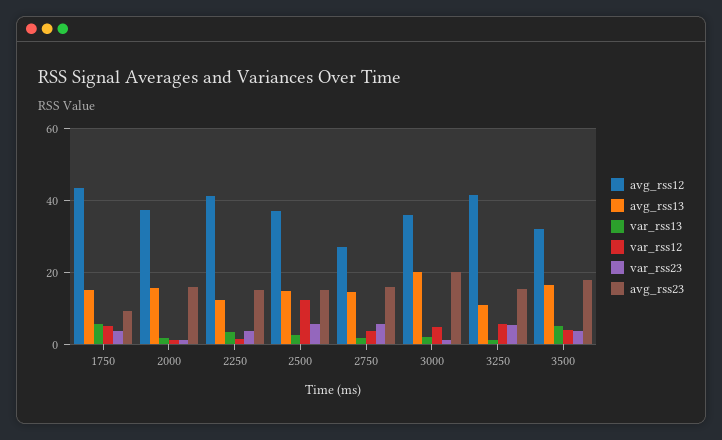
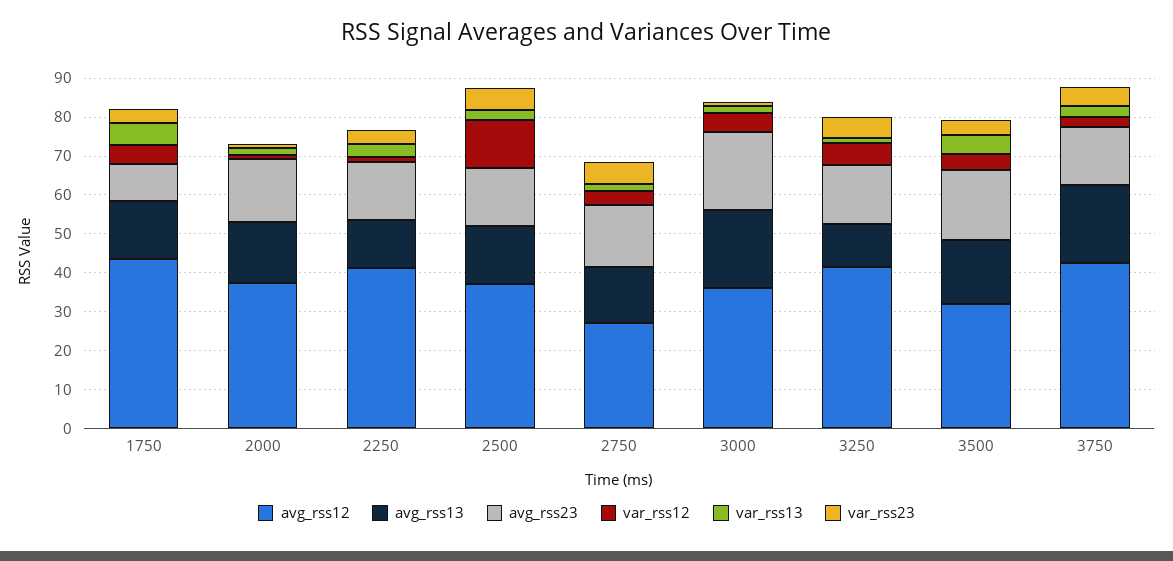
avg_rss12, 3750: none -> 42.5
avg_rss13, 3750: none -> 20
avg_rss23, 3750: none -> 15
var_rss12, 3750: none -> 2.5
var_rss13, 3750: none -> 2.5
var_rss23, 3750: none -> 5

